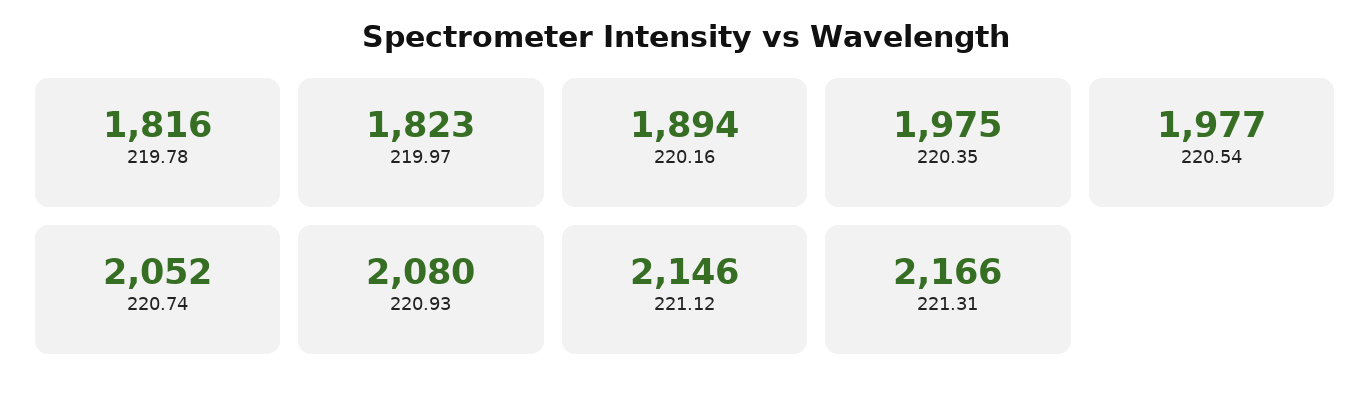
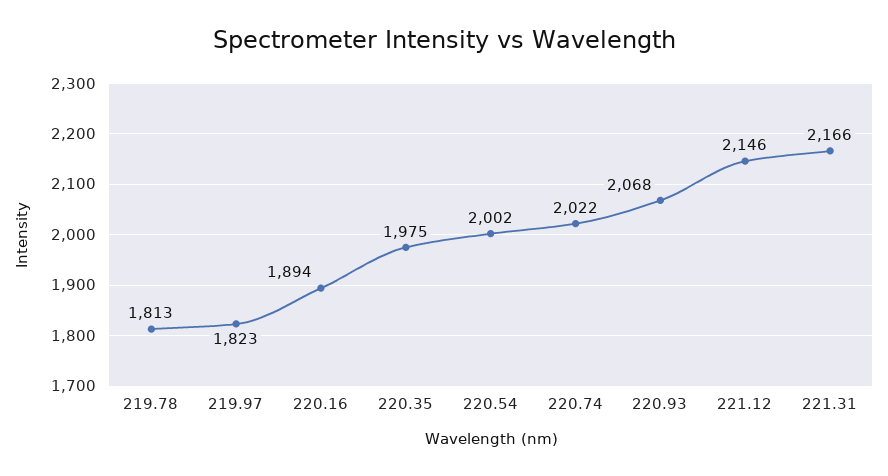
219.78: 1816 -> 1813
220.54: 1977 -> 2002
220.74: 2052 -> 2022
220.93: 2080 -> 2068

